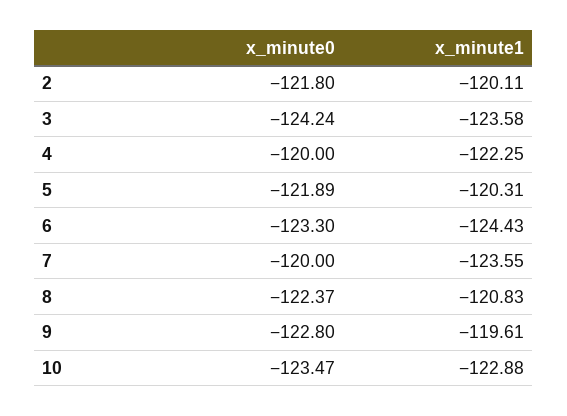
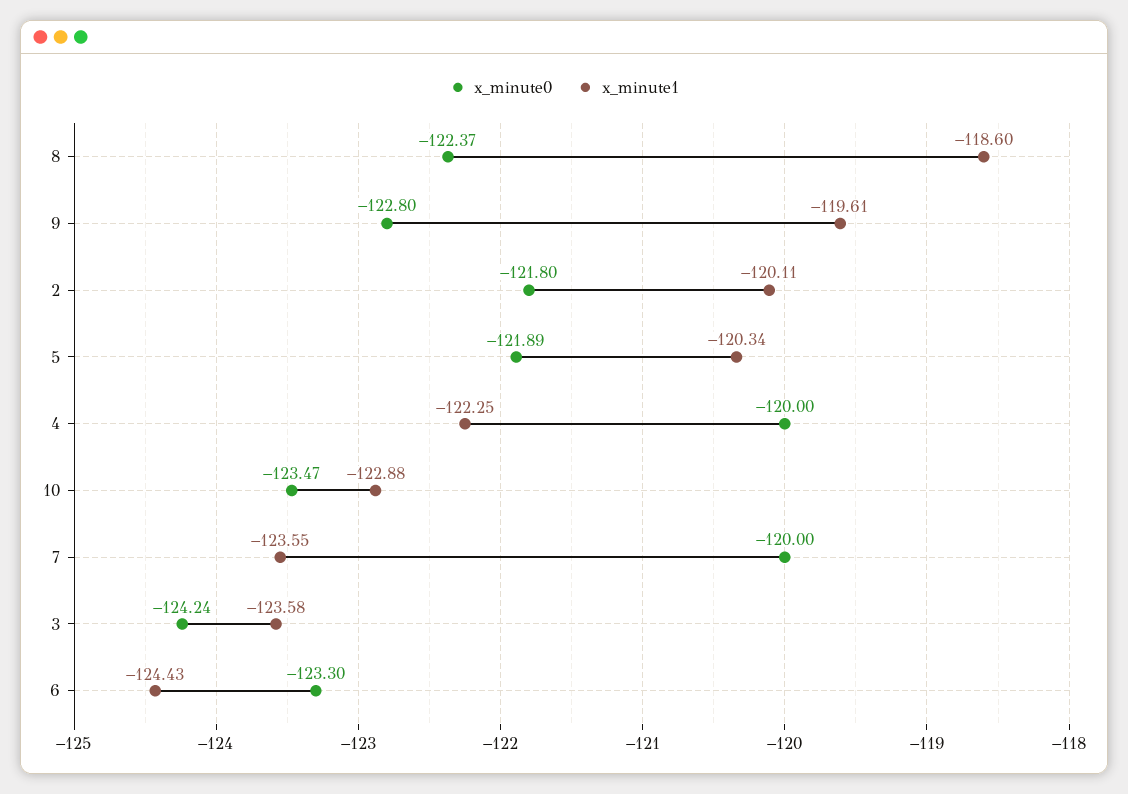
x_minute1, 5: -120.31 -> -120.34
x_minute1, 8: -120.83 -> -118.6

